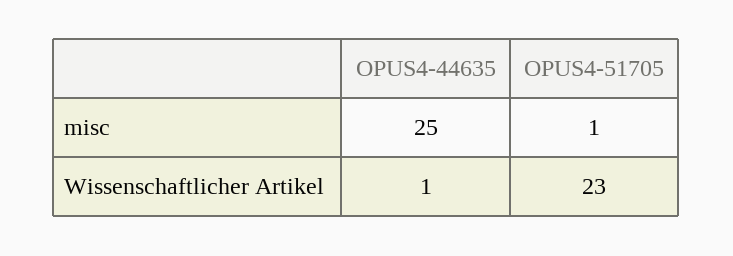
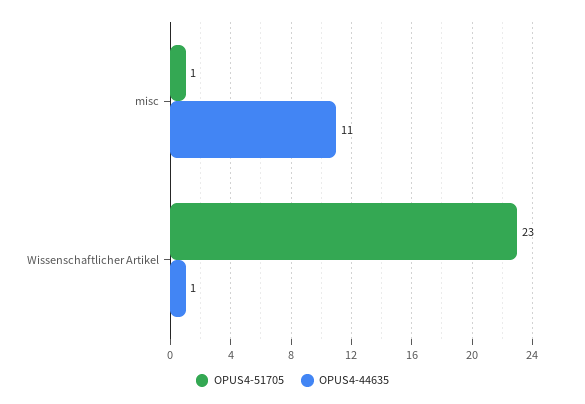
OPUS4-44635, misc: 25 -> 11

